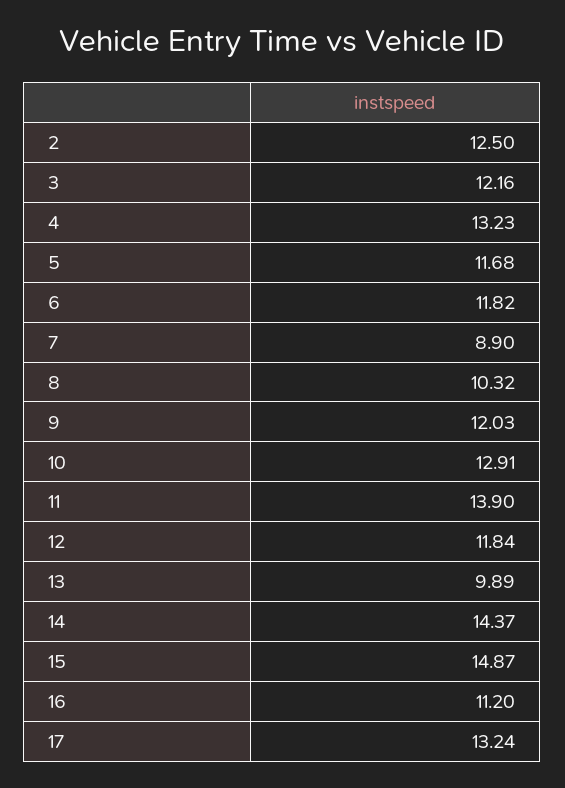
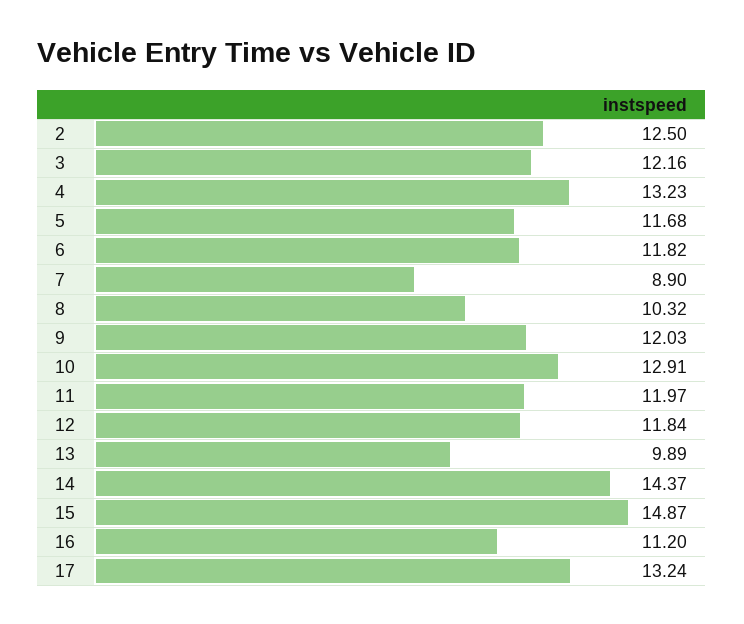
11: 13.9 -> 11.97

